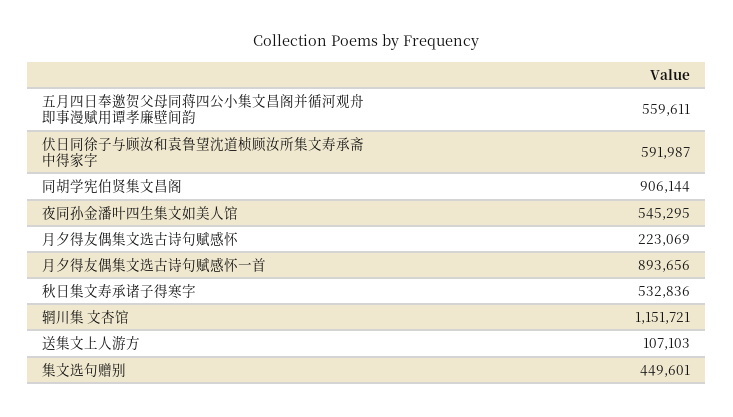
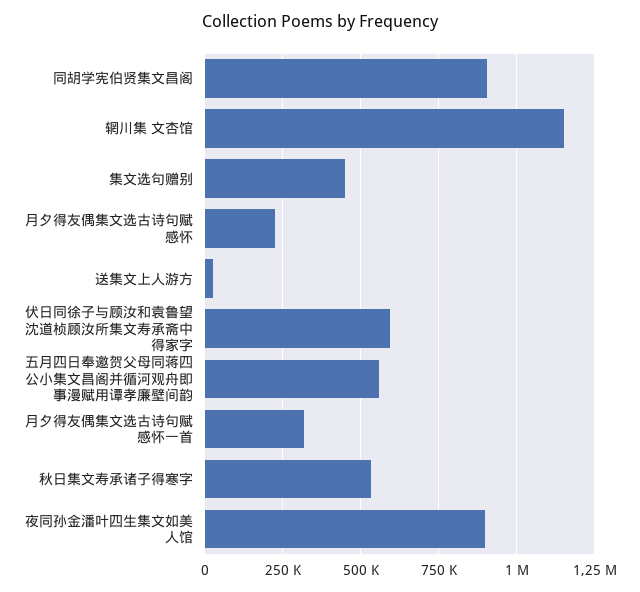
夜同孙金潘叶四生集文如美人馆: 545295 -> 900000
月夕得友偶集文选古诗句赋感怀一首: 893656 -> 325000
送集文上人游方: 107103 -> 25000

